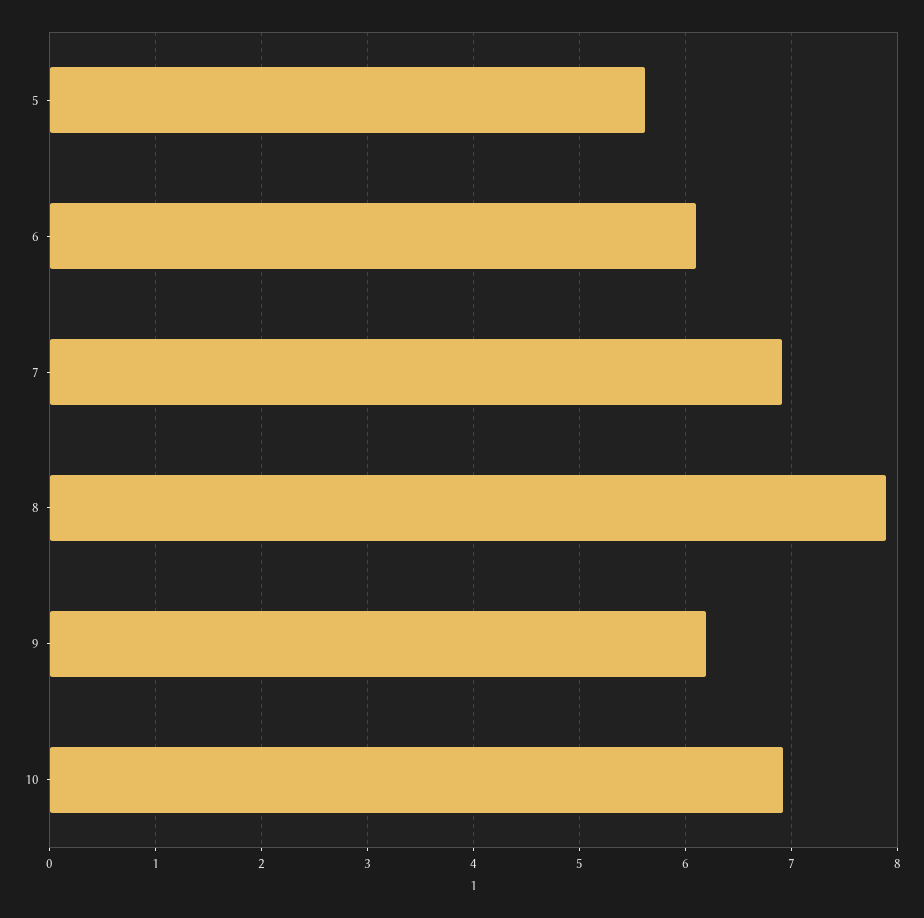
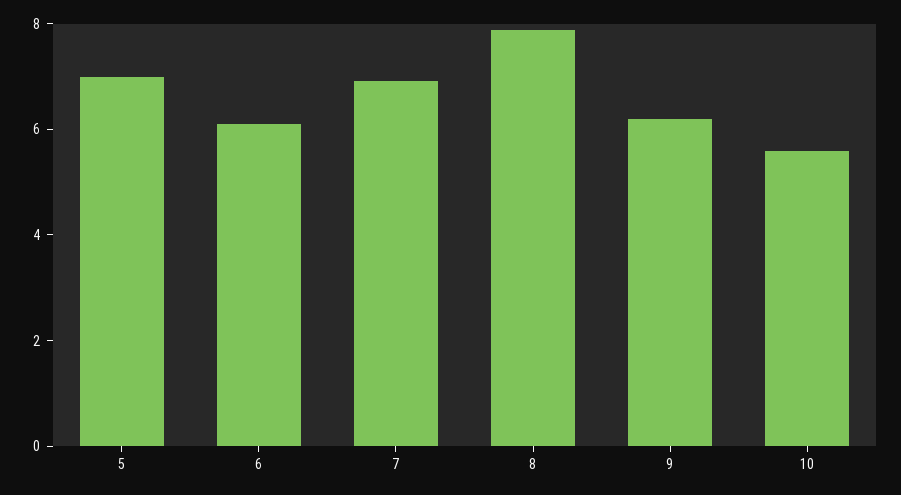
5: 5.6 -> 7
10: 6.9 -> 5.5

